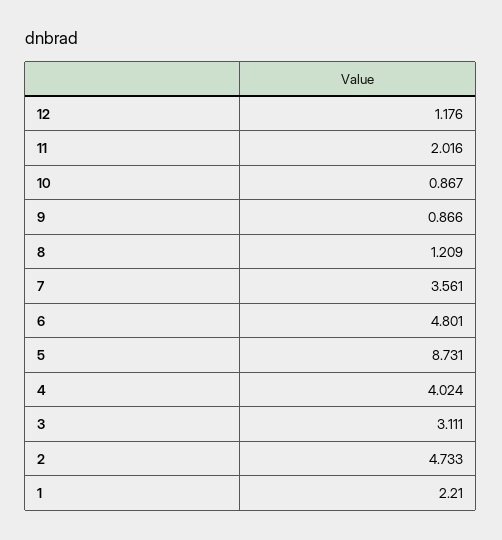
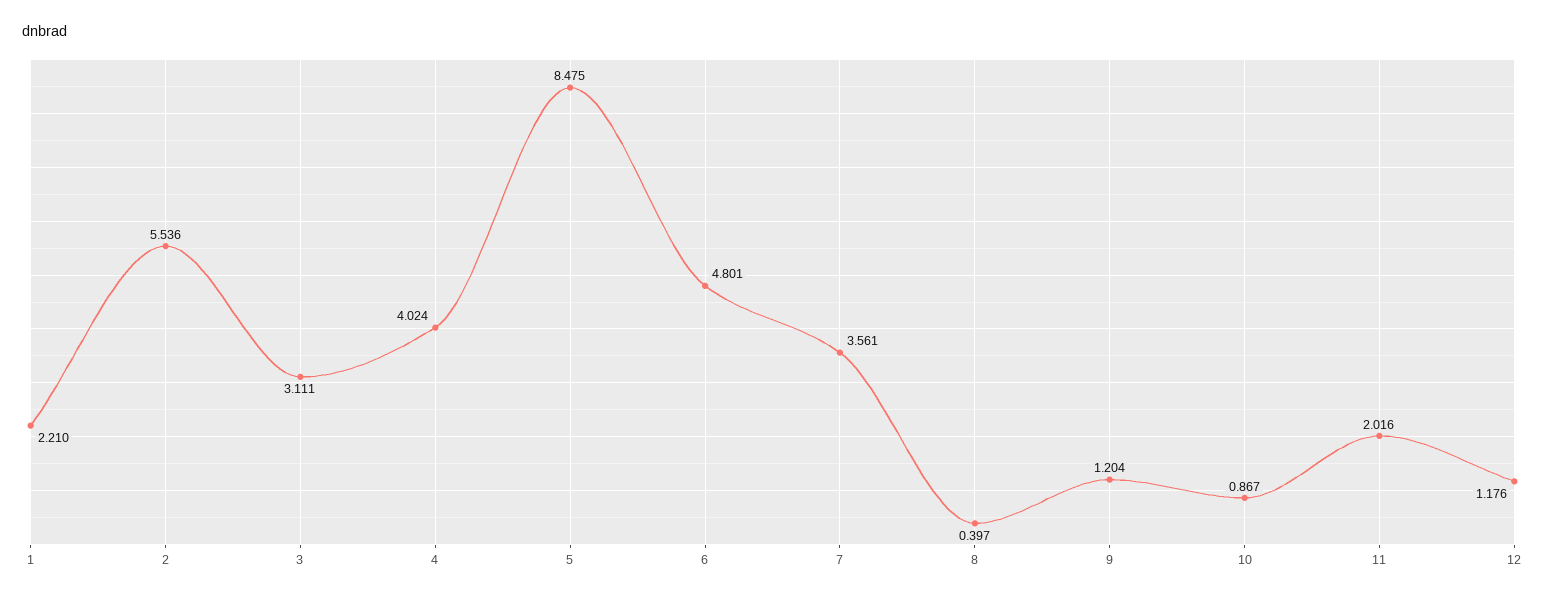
9: 0.866 -> 1.204
8: 1.209 -> 0.397
5: 8.731 -> 8.475
2: 4.733 -> 5.536

